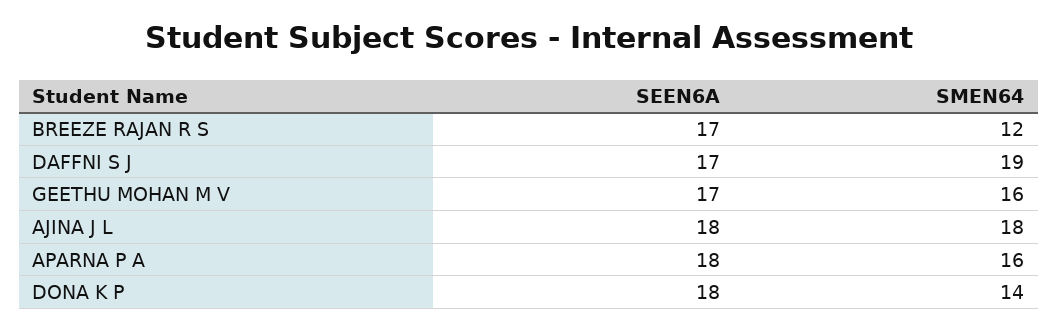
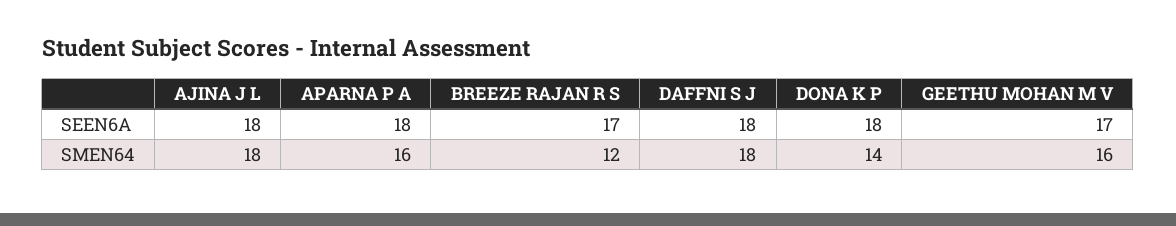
SEEN6A, DAFFNI S J: 17 -> 18
SMEN64, DAFFNI S J: 19 -> 18

